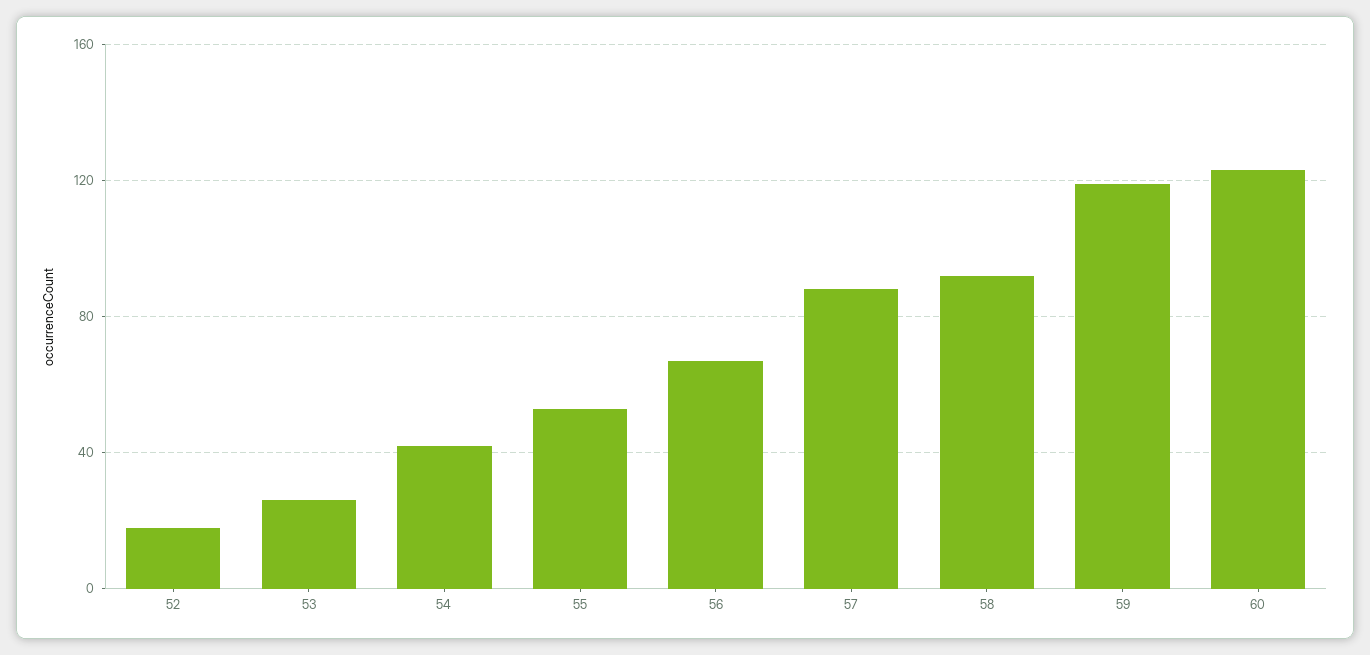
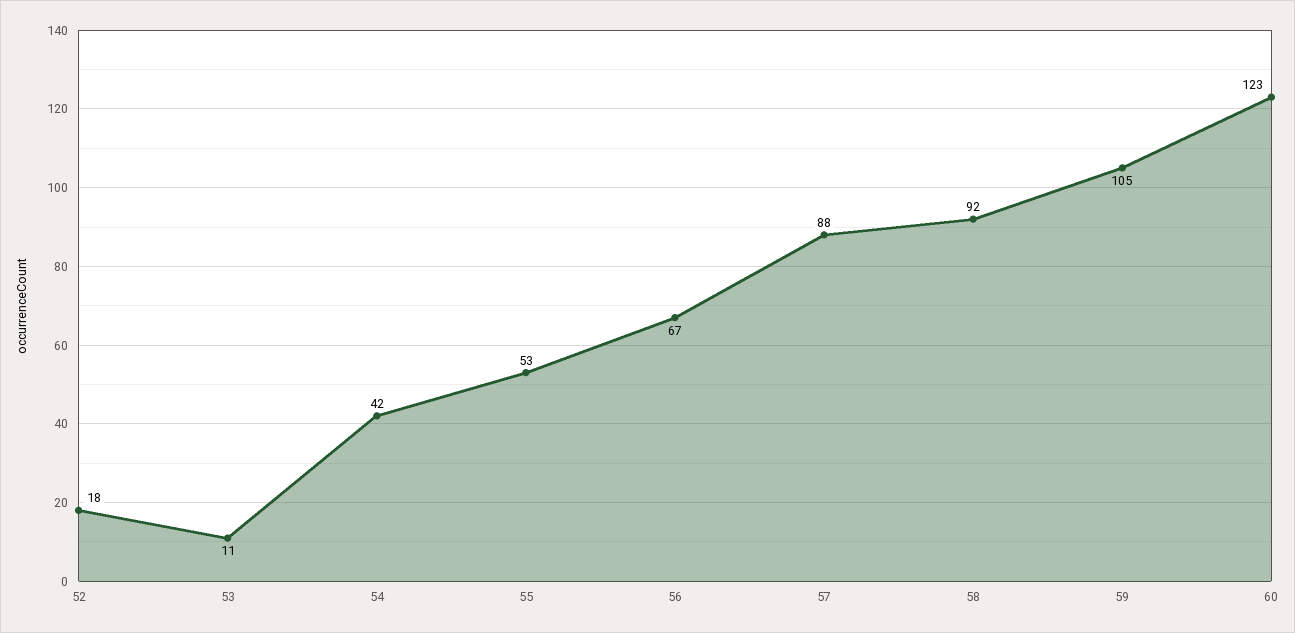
53: 25 -> 11
59: 120 -> 105

